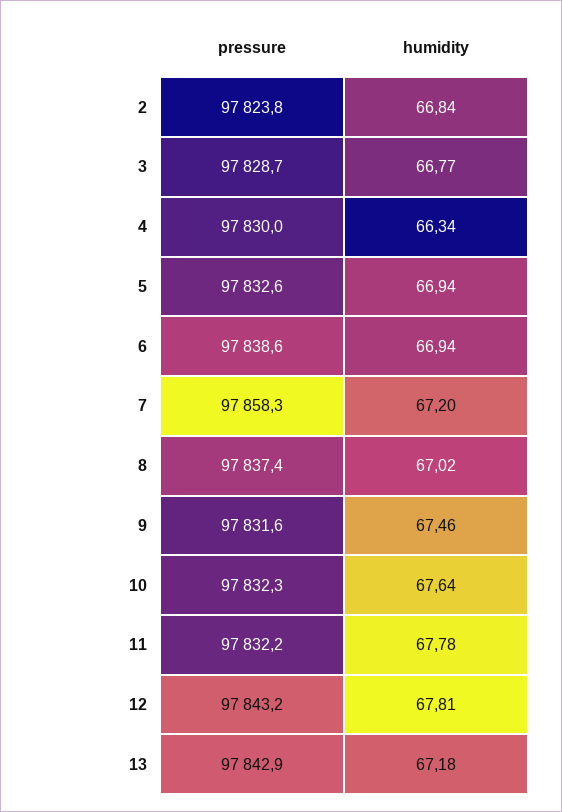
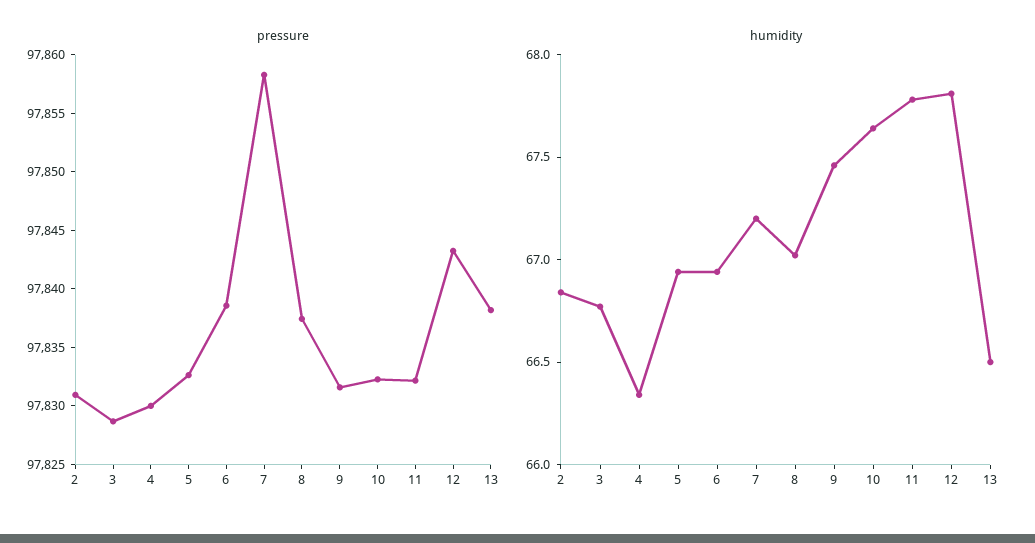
pressure, 2: 97823.8 -> 97831
pressure, 13: 97842.9 -> 97838
humidity, 13: 67.18 -> 66.5

